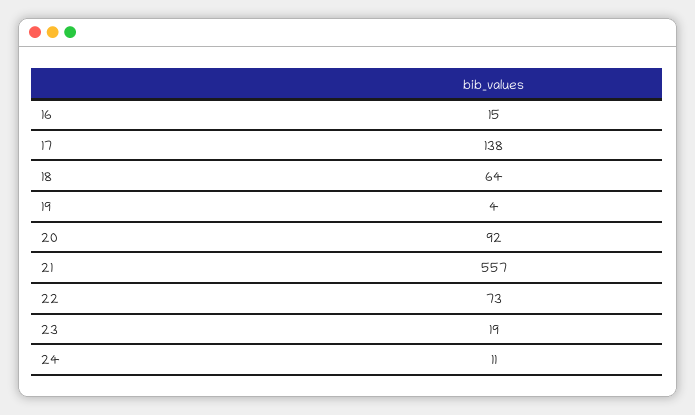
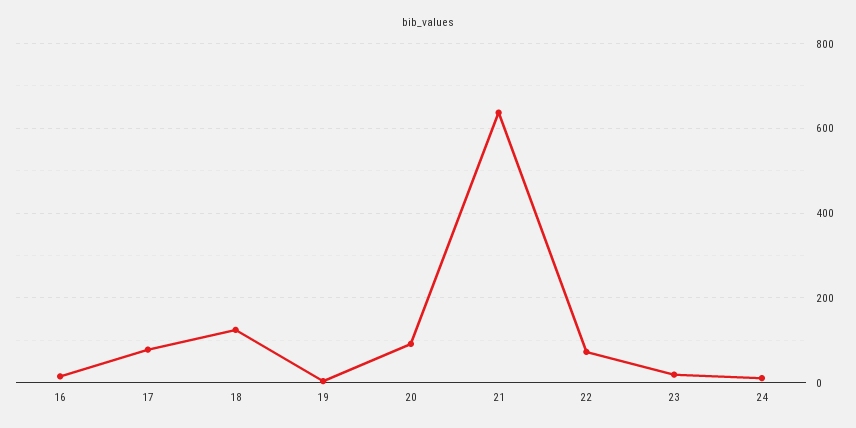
17: 138 -> 80
18: 64 -> 120
21: 557 -> 640

